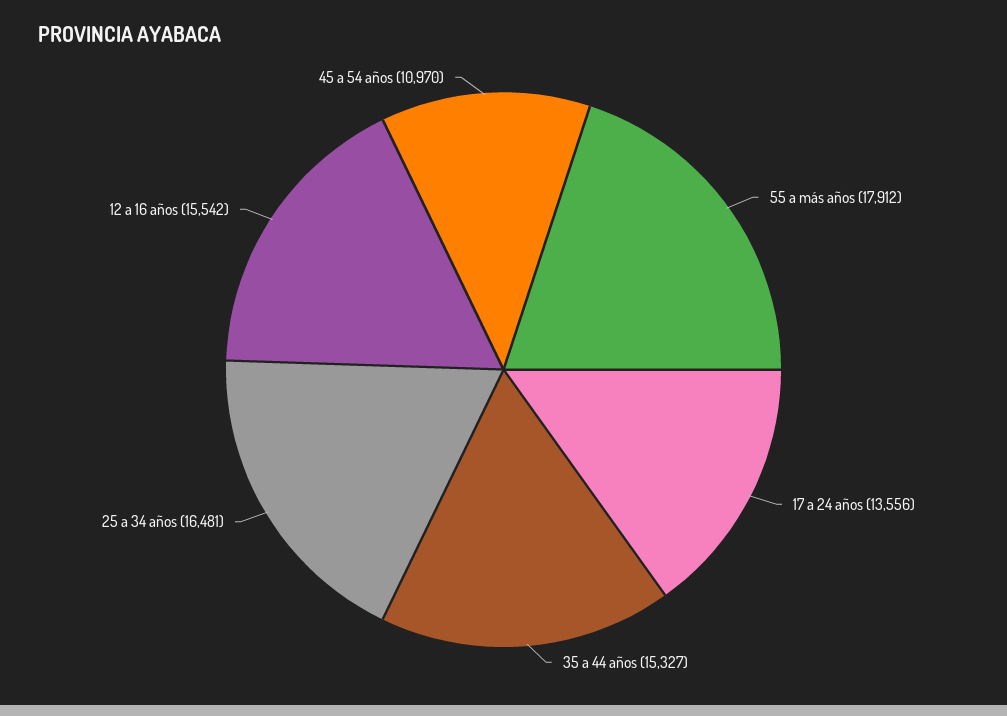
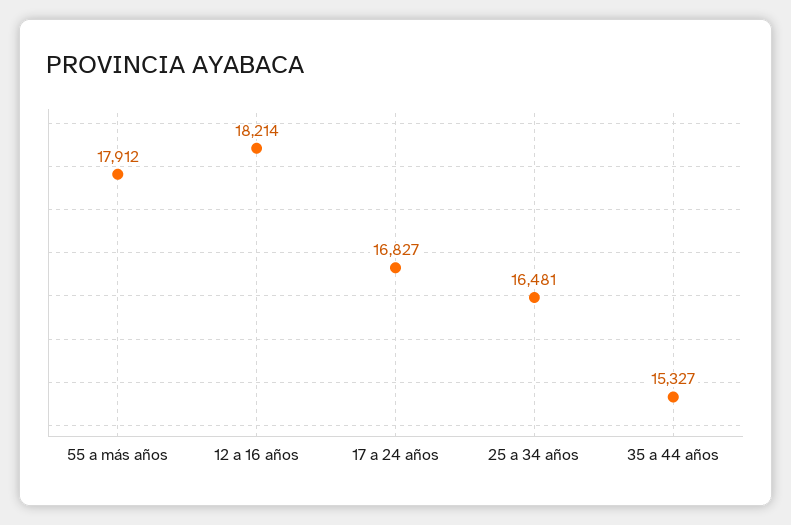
17 a 24 años: 13556 -> 16827
12 a 16 años: 15542 -> 18214
45 a 54 años: 10970 -> none

